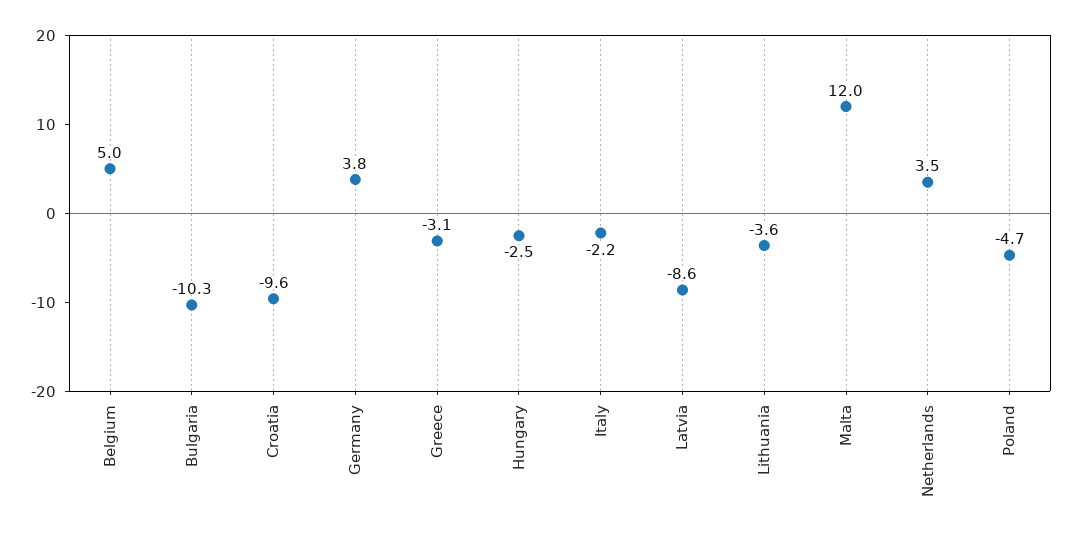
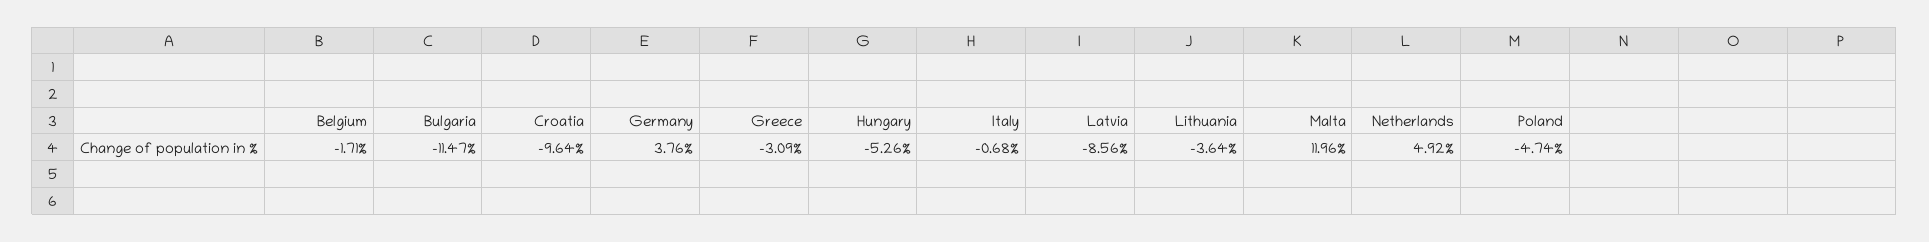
Belgium: 5 -> -1.71
Bulgaria: -10.3 -> -11.47
Hungary: -2.5 -> -5.26
Italy: -2.2 -> -0.68
Netherlands: 3.5 -> 4.92

